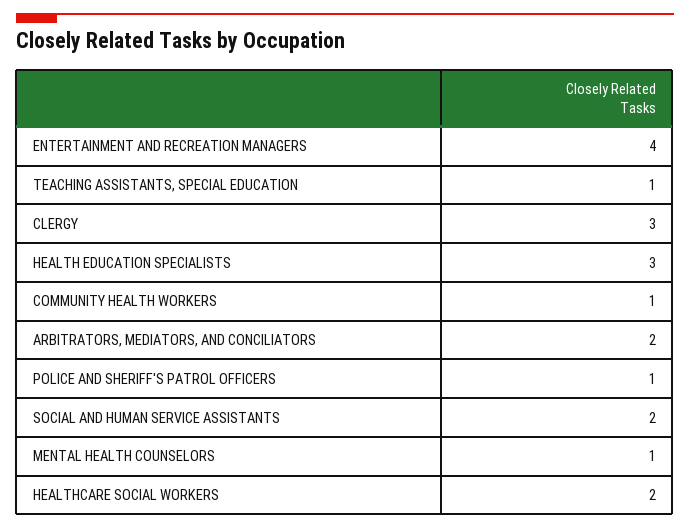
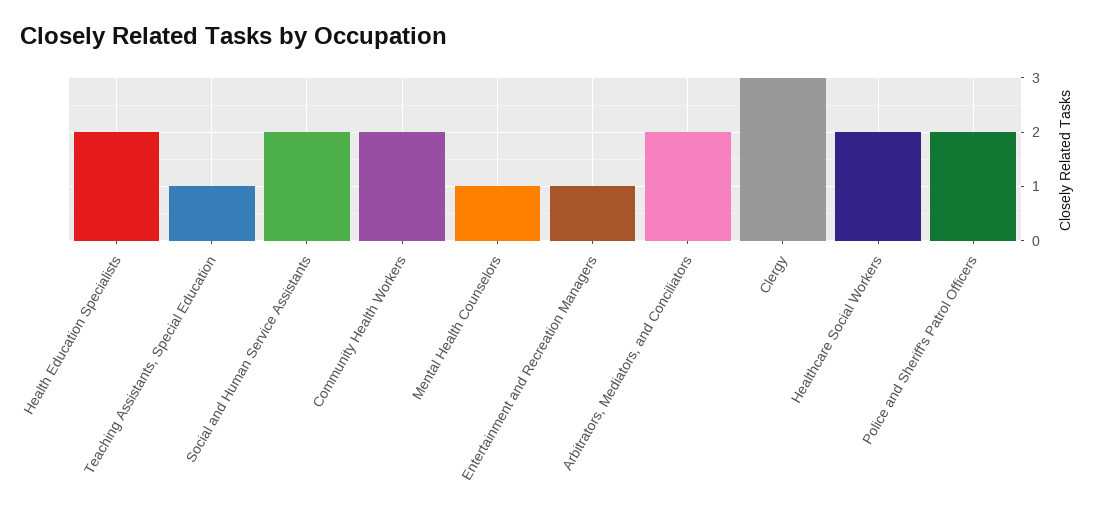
ENTERTAINMENT AND RECREATION MANAGERS: 4 -> 1
HEALTH EDUCATION SPECIALISTS: 3 -> 2
COMMUNITY HEALTH WORKERS: 1 -> 2
POLICE AND SHERIFF'S PATROL OFFICERS: 1 -> 2

